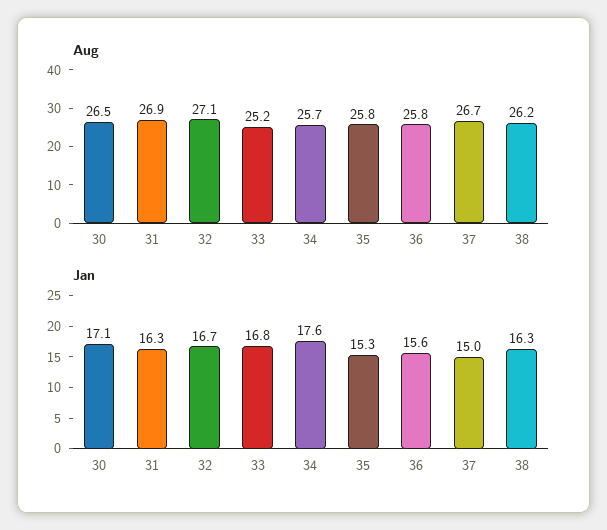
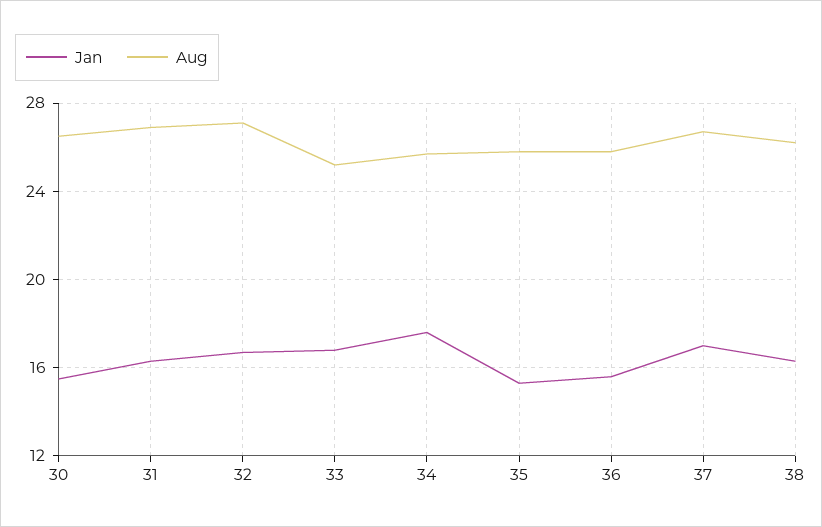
Jan, 30: 17.1 -> 15.5
Jan, 37: 15 -> 17

